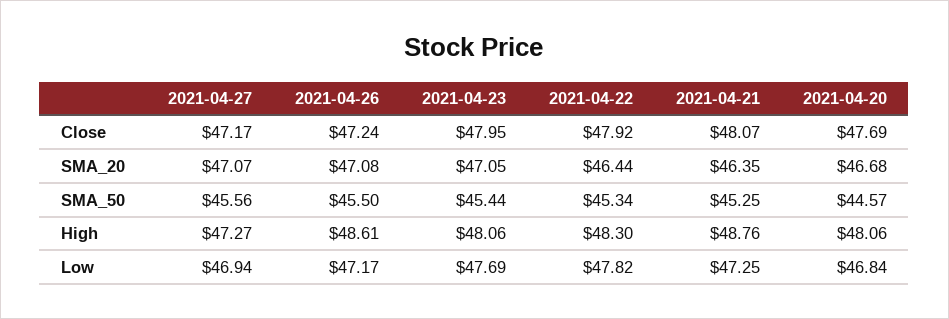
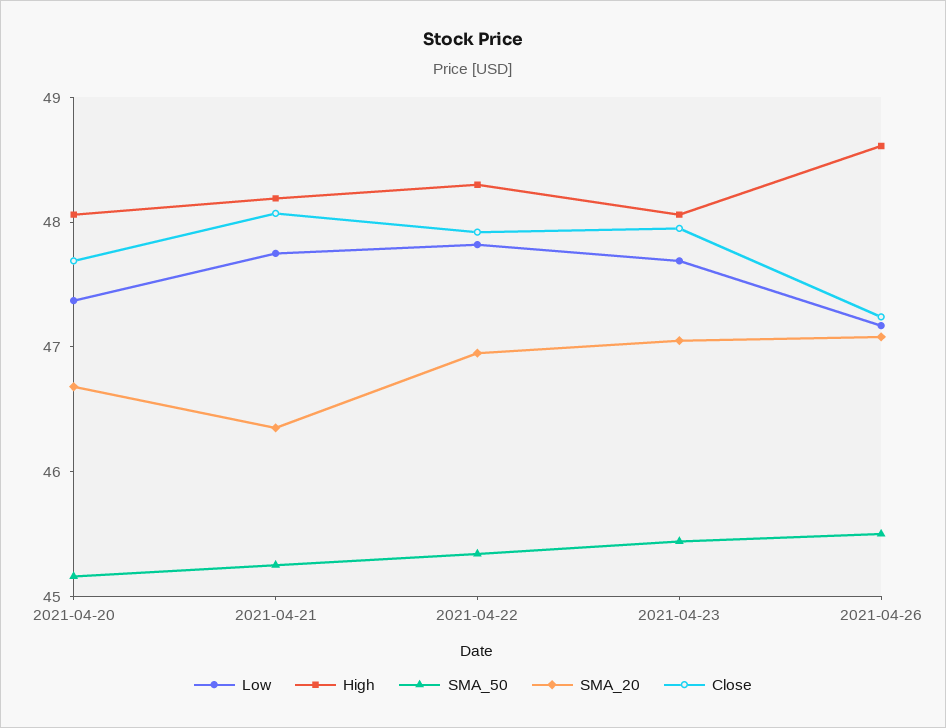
Close, 2021-04-27: 47.17 -> none
SMA_20, 2021-04-27: 47.07 -> none
SMA_20, 2021-04-22: 46.44 -> 47
SMA_50, 2021-04-27: 45.56 -> none
SMA_50, 2021-04-20: 44.57 -> 45.2
High, 2021-04-27: 47.27 -> none
High, 2021-04-21: 48.76 -> 48.2
Low, 2021-04-27: 46.94 -> none
Low, 2021-04-21: 47.25 -> 47.8
Low, 2021-04-20: 46.84 -> 47.4

